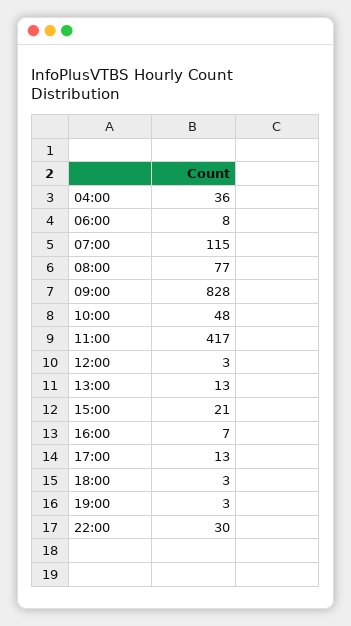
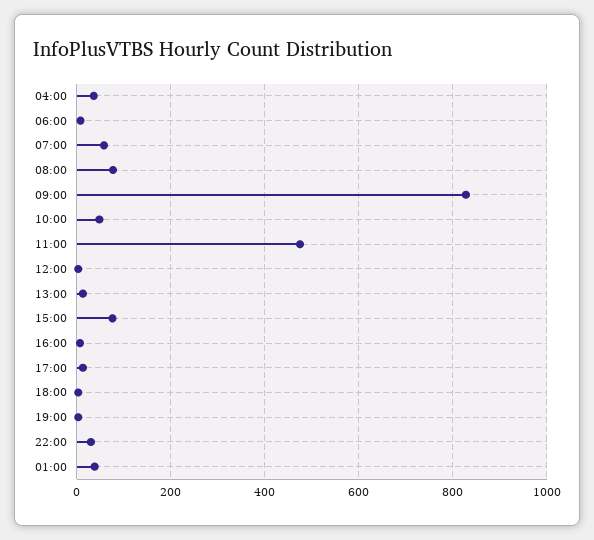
07:00: 115 -> 60
11:00: 417 -> 480
15:00: 21 -> 80
01:00: none -> 40

